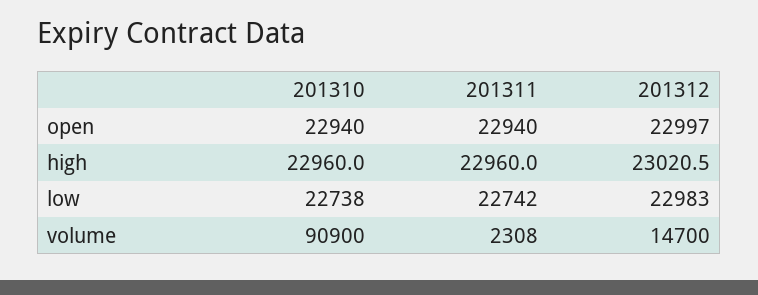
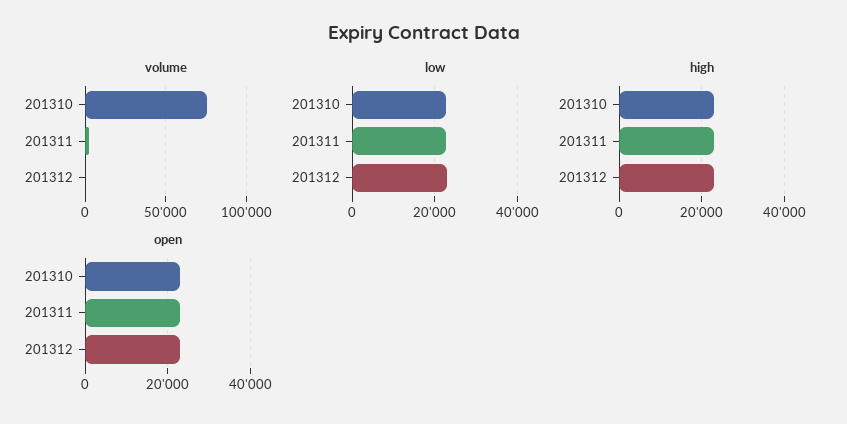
volume, 201310: 90900 -> 75000
volume, 201312: 14700 -> 0

